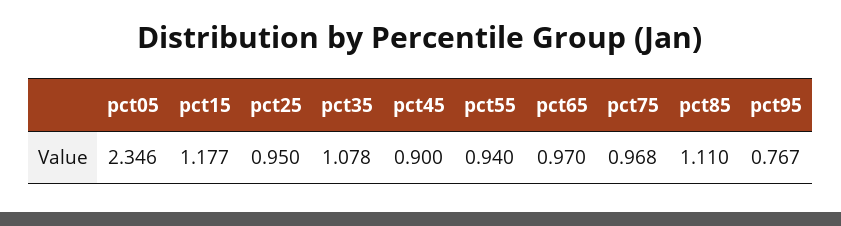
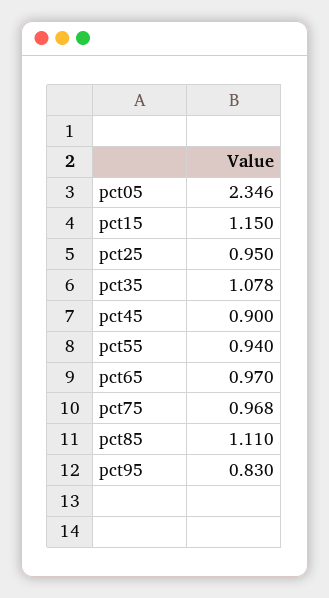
pct15: 1.177 -> 1.15
pct95: 0.767 -> 0.83

